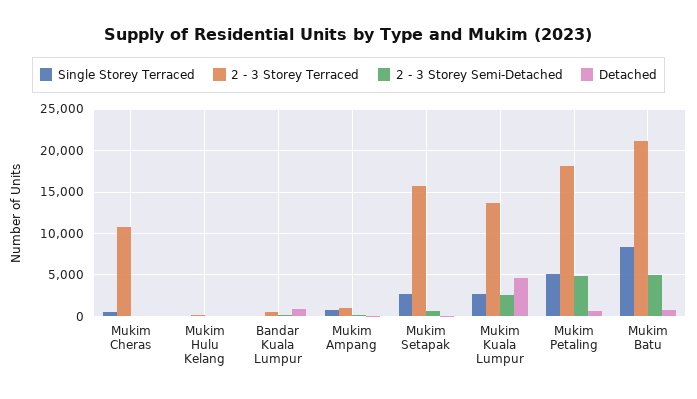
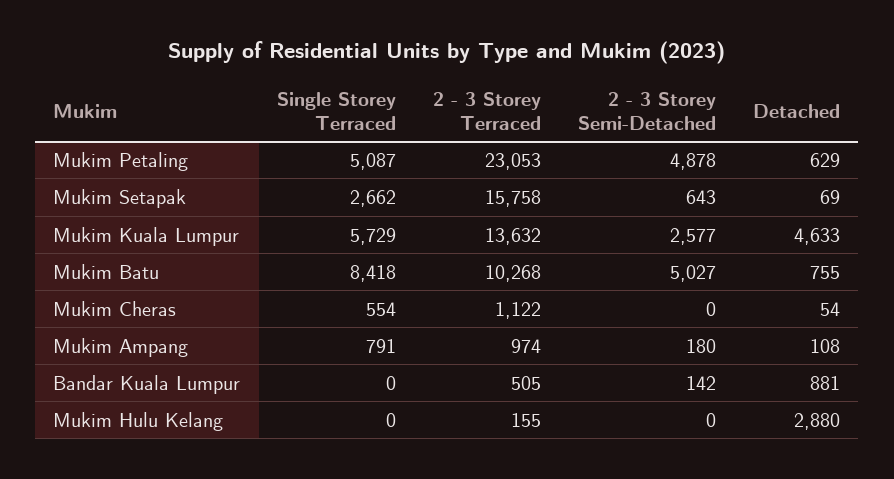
2 - 3 Storey Terraced, Mukim Cheras: 11000 -> 1122
Detached, Mukim Hulu Kelang: 0 -> 2880
Single Storey Terraced, Mukim Kuala Lumpur: 3000 -> 5729
2 - 3 Storey Terraced, Mukim Petaling: 18000 -> 23053
2 - 3 Storey Terraced, Mukim Batu: 21000 -> 10268

